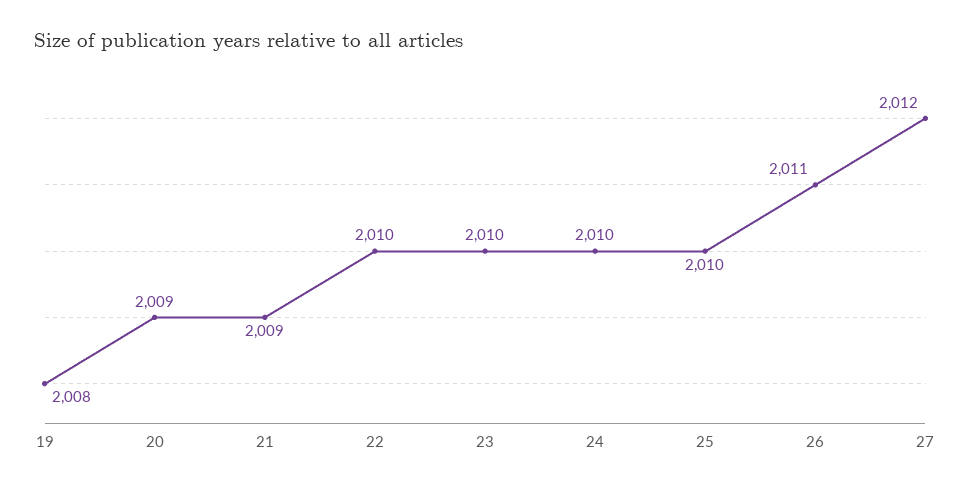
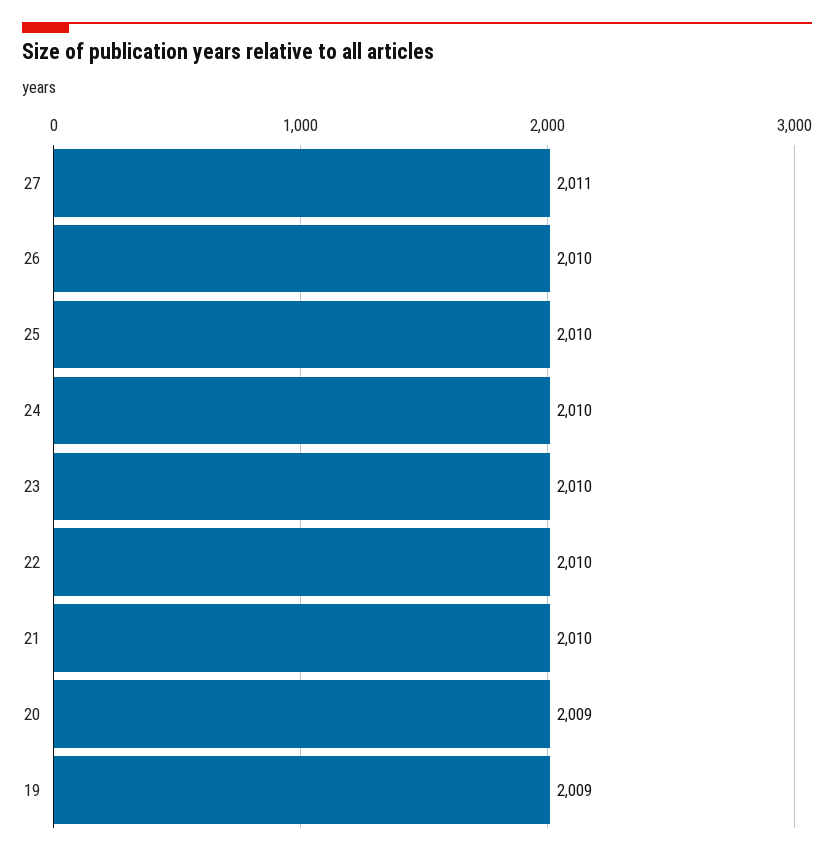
19: 2008 -> 2009
21: 2009 -> 2010
26: 2011 -> 2010
27: 2012 -> 2011

